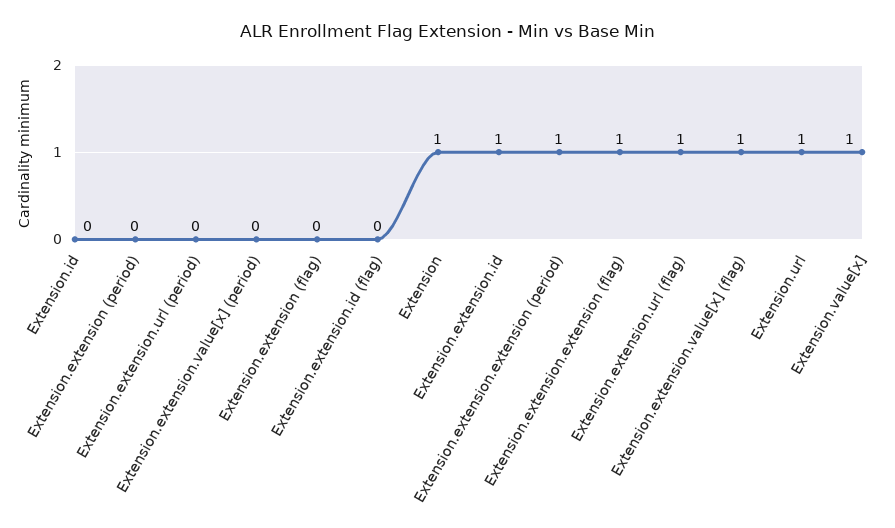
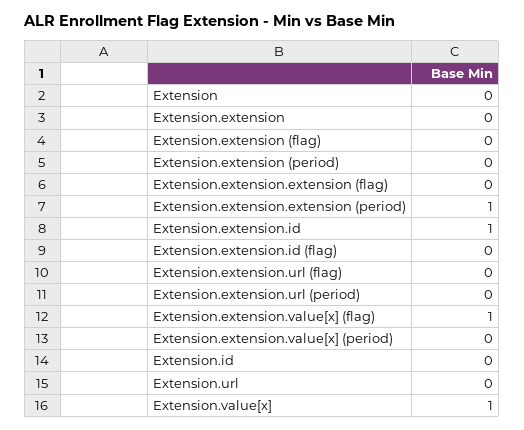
Extension: 1 -> 0
Extension.extension.extension (flag): 1 -> 0
Extension.extension.url (flag): 1 -> 0
Extension.url: 1 -> 0
Extension.extension: none -> 0

